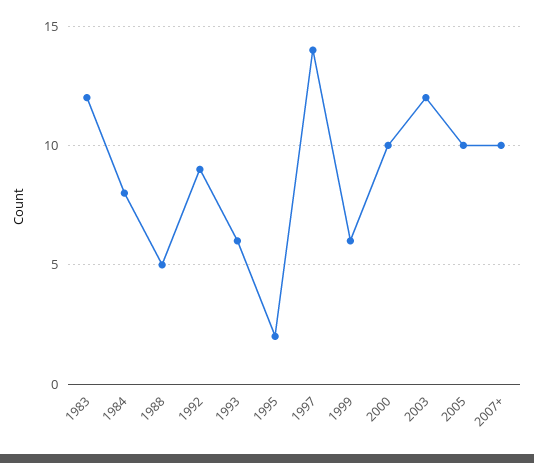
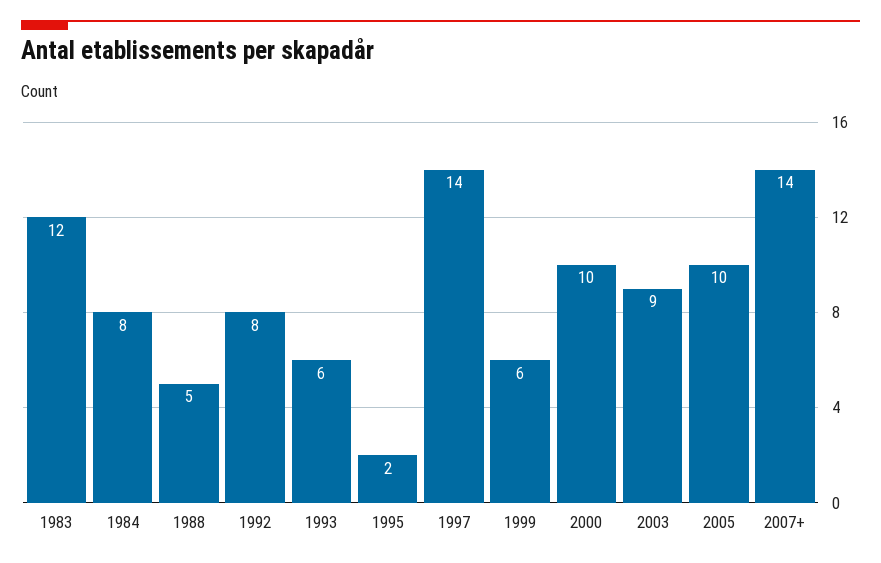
1992: 9 -> 8
2003: 12 -> 9
2007+: 10 -> 14

